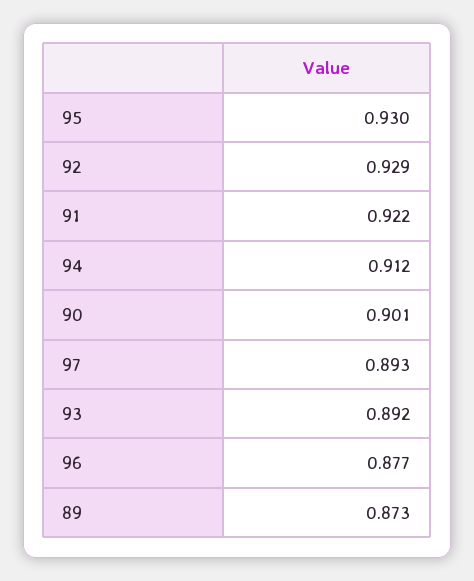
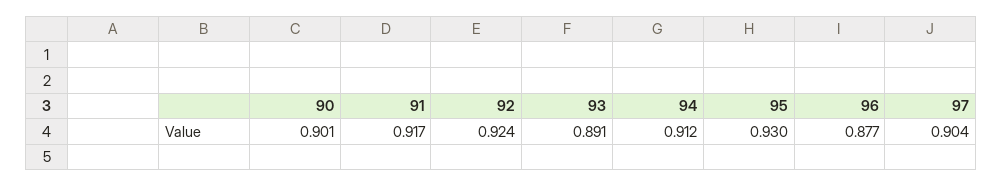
92: 0.929 -> 0.924
91: 0.922 -> 0.917
97: 0.893 -> 0.904
93: 0.892 -> 0.891
89: 0.873 -> none

